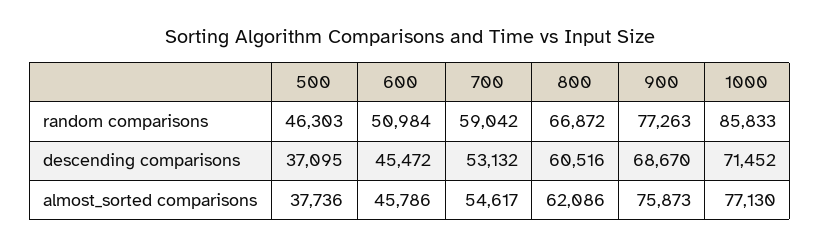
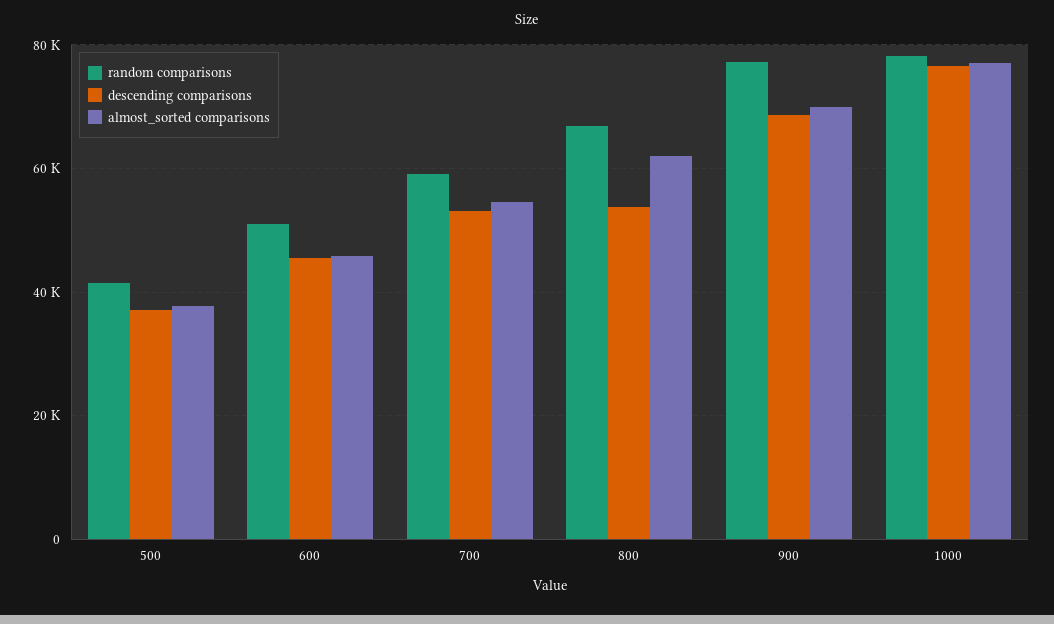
random comparisons, 500: 46303 -> 42000
random comparisons, 1000: 85833 -> 78000
descending comparisons, 800: 60516 -> 54000
descending comparisons, 1000: 71452 -> 76000
almost_sorted comparisons, 900: 75873 -> 70000

